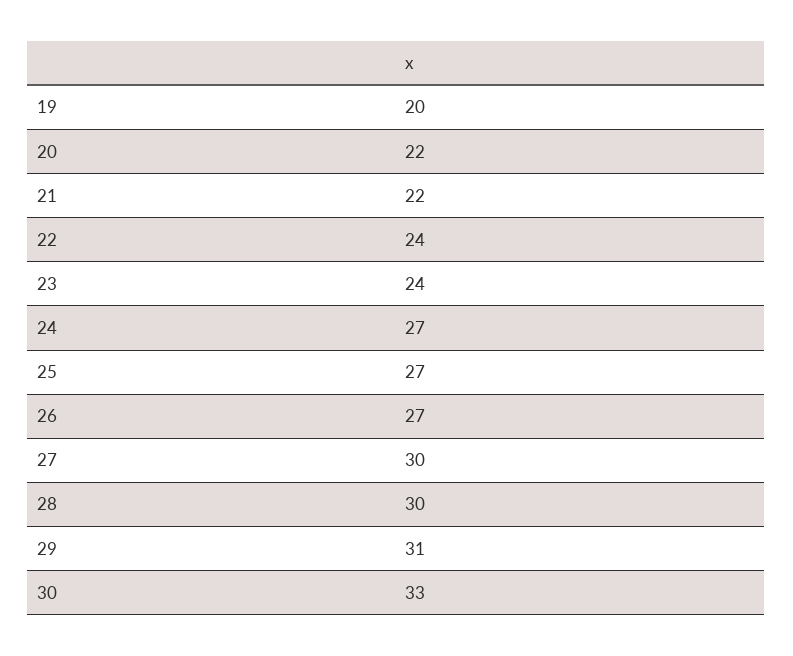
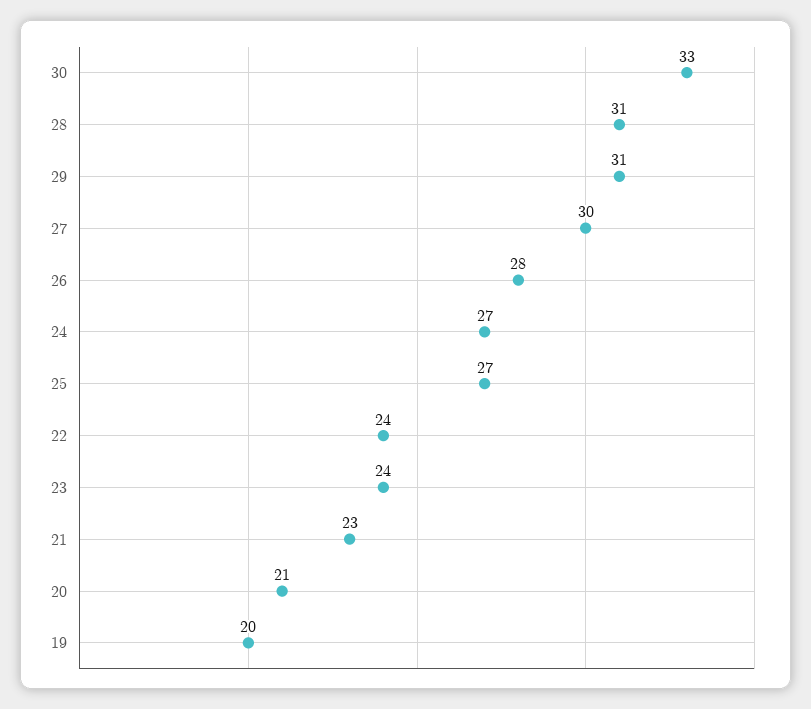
20: 22 -> 21
21: 22 -> 23
26: 27 -> 28
28: 30 -> 31

